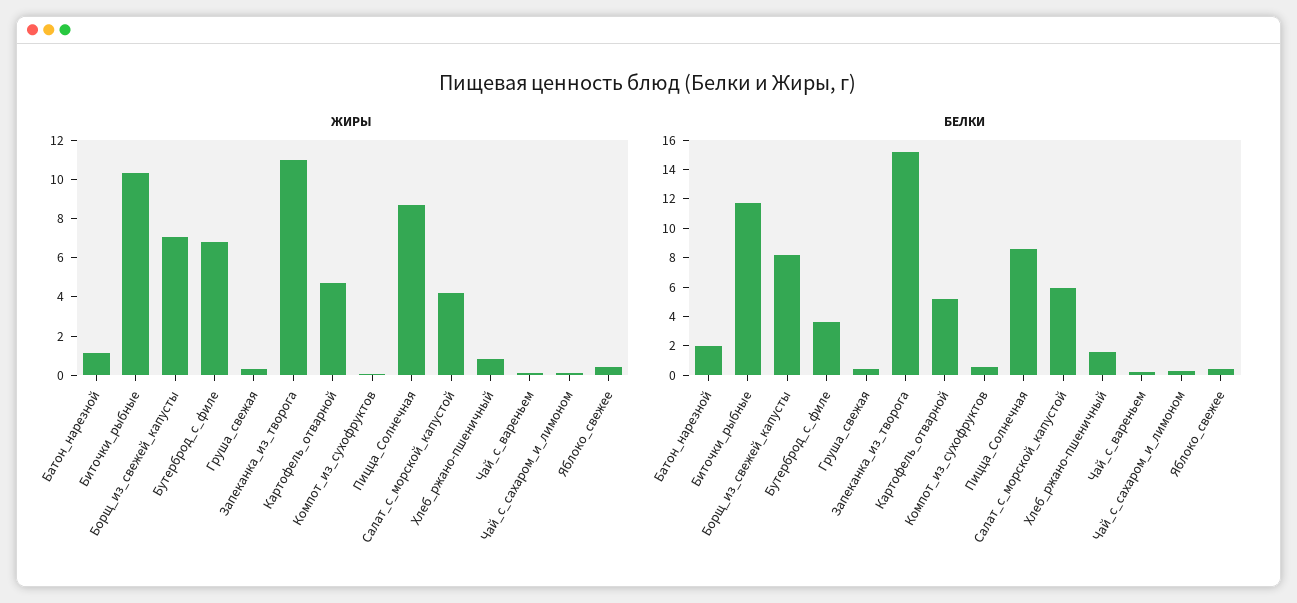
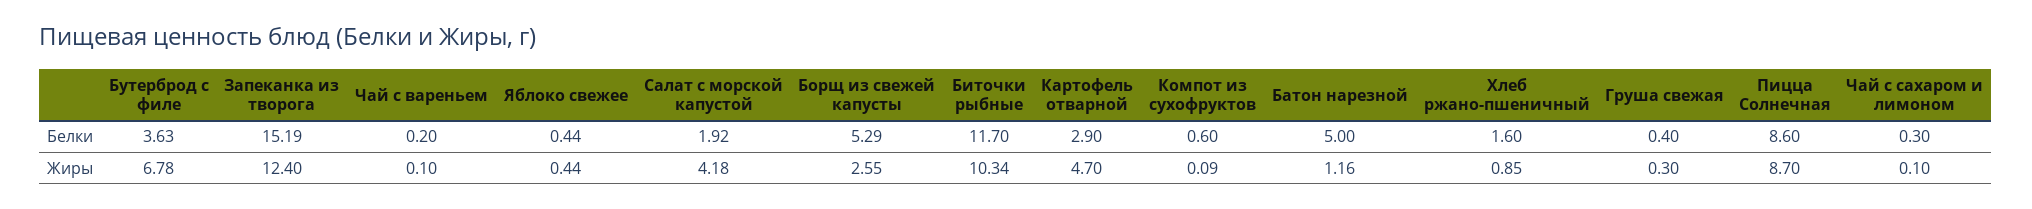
ЖИРЫ, Борщ_из_свежей_капусты: 7 -> 2.55
ЖИРЫ, Запеканка_из_творога: 11 -> 12.4
БЕЛКИ, Батон_нарезной: 2 -> 5
БЕЛКИ, Борщ_из_свежей_капусты: 8 -> 5.29
БЕЛКИ, Картофель_отварной: 5 -> 2.9
БЕЛКИ, Салат_с_морской_капустой: 6 -> 1.92

